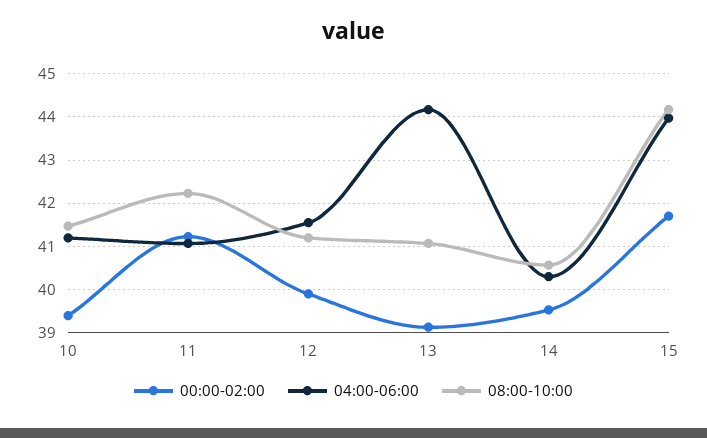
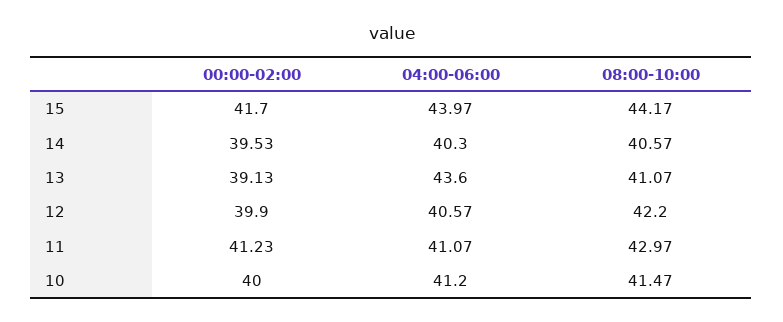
00:00-02:00, 10: 39.4 -> 40
08:00-10:00, 11: 42.2 -> 42.97
04:00-06:00, 12: 41.6 -> 40.57
08:00-10:00, 12: 41.2 -> 42.2
04:00-06:00, 13: 44.2 -> 43.6

